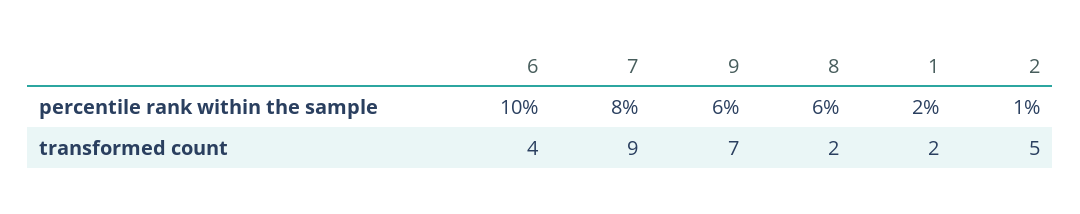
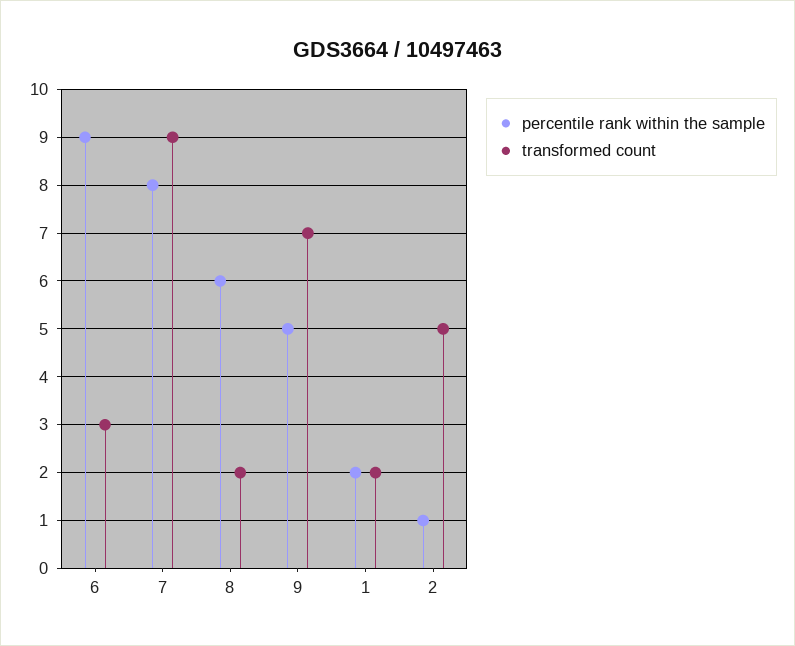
percentile rank within the sample, 6: 10 -> 9
percentile rank within the sample, 9: 6 -> 5
transformed count, 6: 4 -> 3

